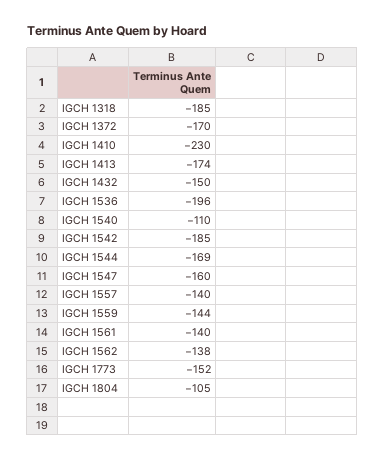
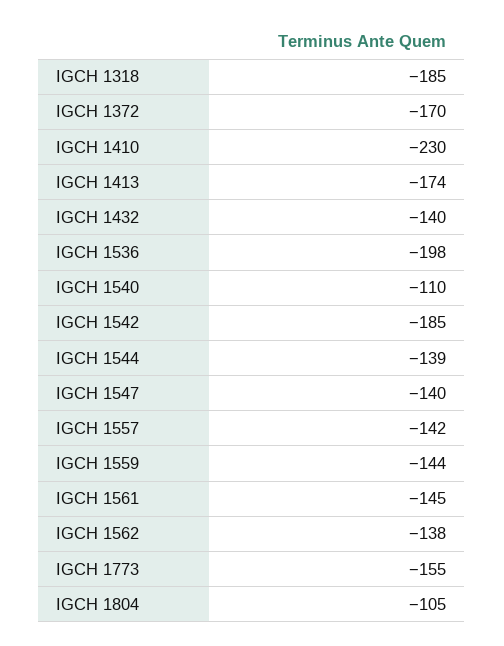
IGCH 1432: -150 -> -140
IGCH 1536: -196 -> -198
IGCH 1544: -169 -> -139
IGCH 1547: -160 -> -140
IGCH 1557: -140 -> -142
IGCH 1561: -140 -> -145
IGCH 1773: -152 -> -155

